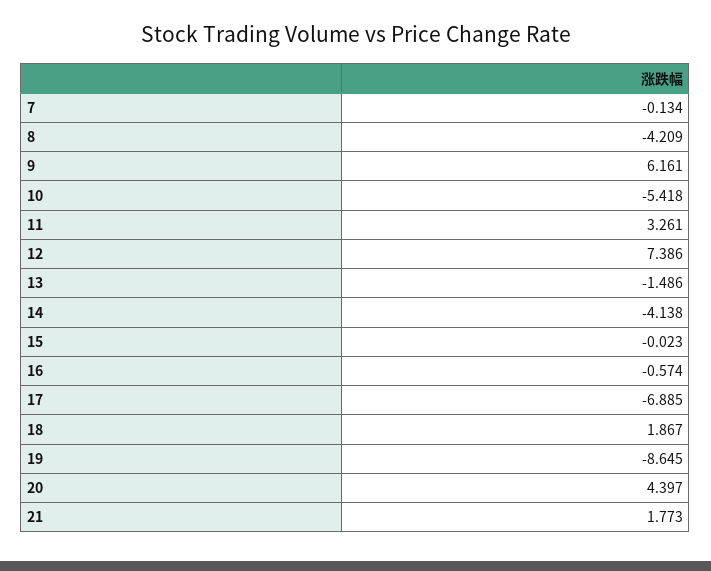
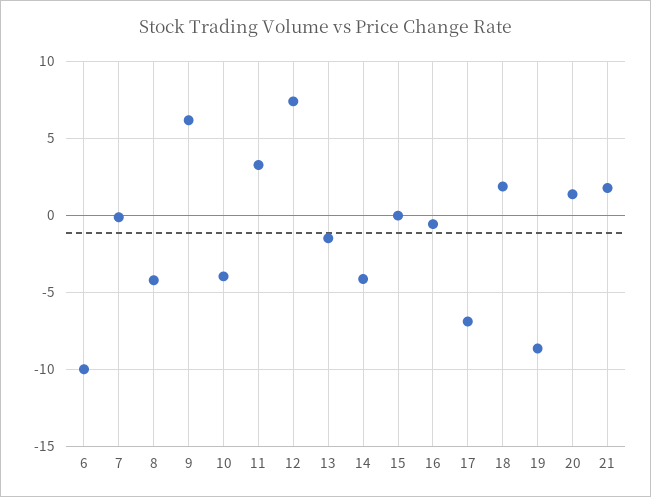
10: -5.418 -> -4
20: 4.397 -> 1.5
6: none -> -10

